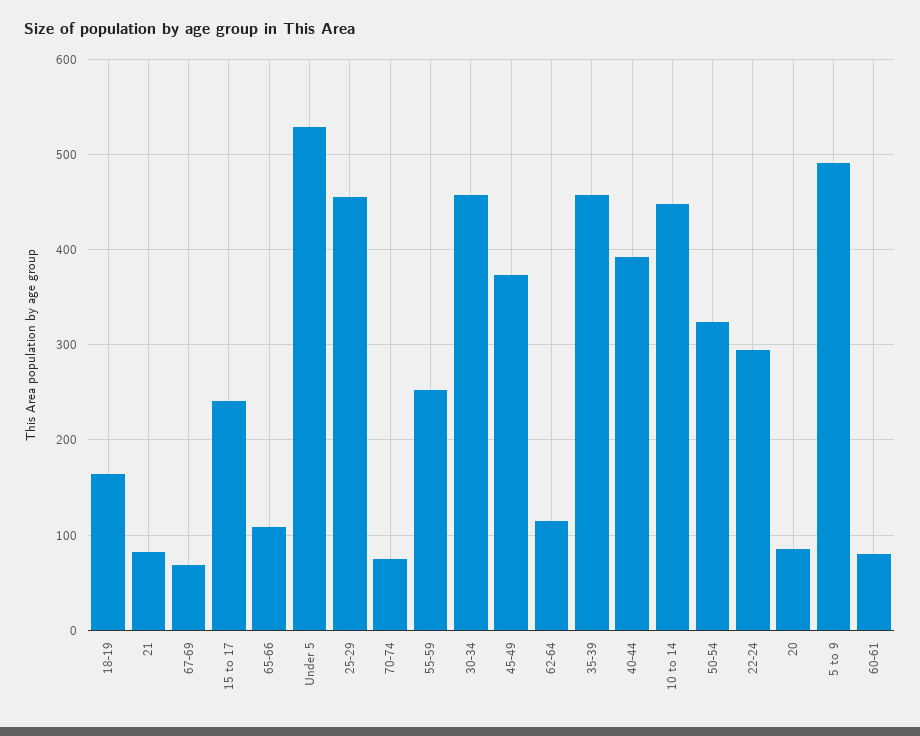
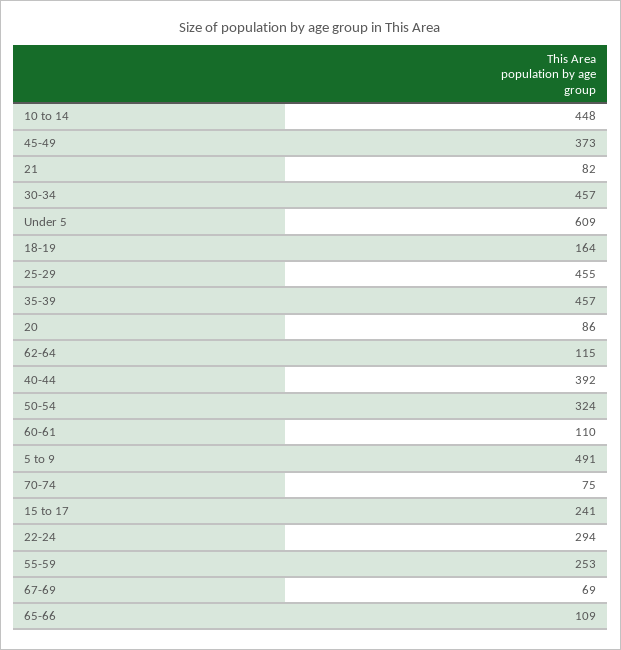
Under 5: 530 -> 609
60-61: 80 -> 110

